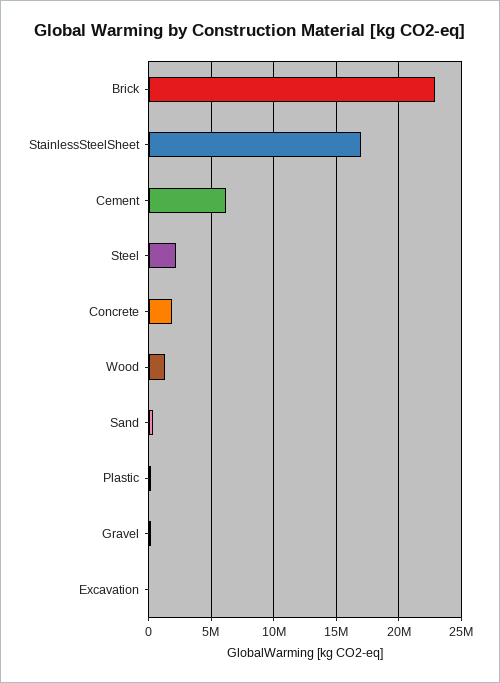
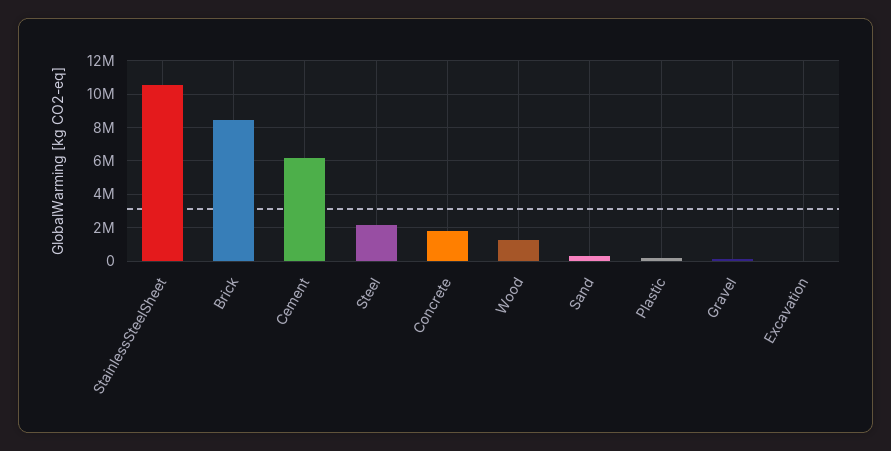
Brick: 23000000 -> 8500000
StainlessSteelSheet: 17000000 -> 10500000

